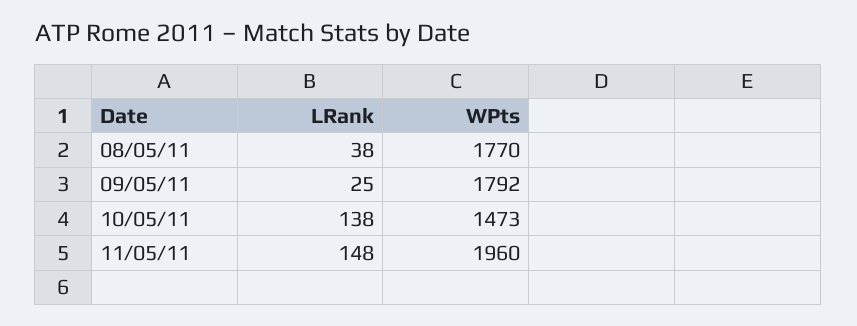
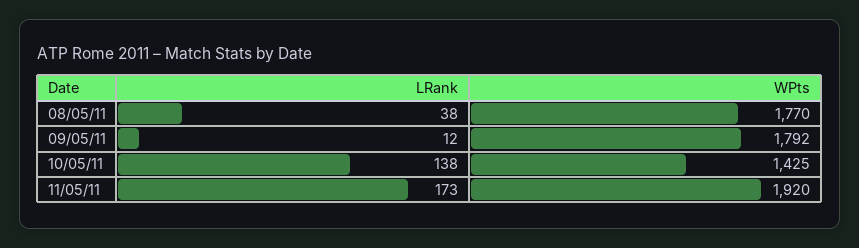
LRank, 09/05/11: 25 -> 12
WPts, 10/05/11: 1473 -> 1425
LRank, 11/05/11: 148 -> 173
WPts, 11/05/11: 1960 -> 1920

